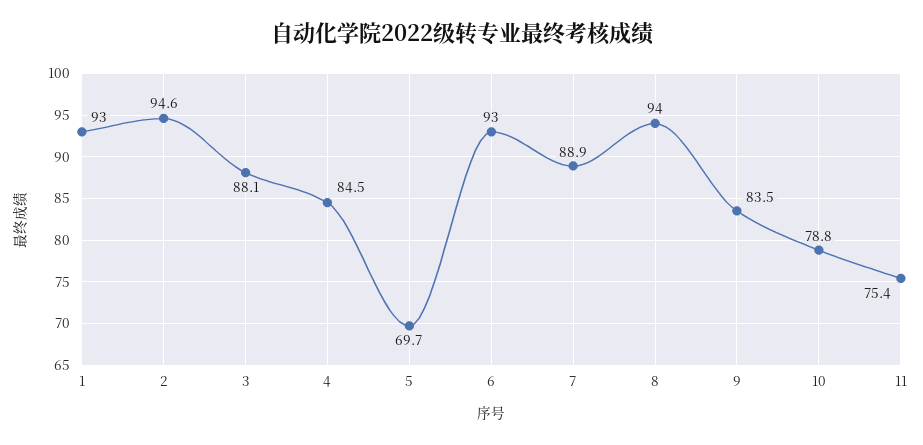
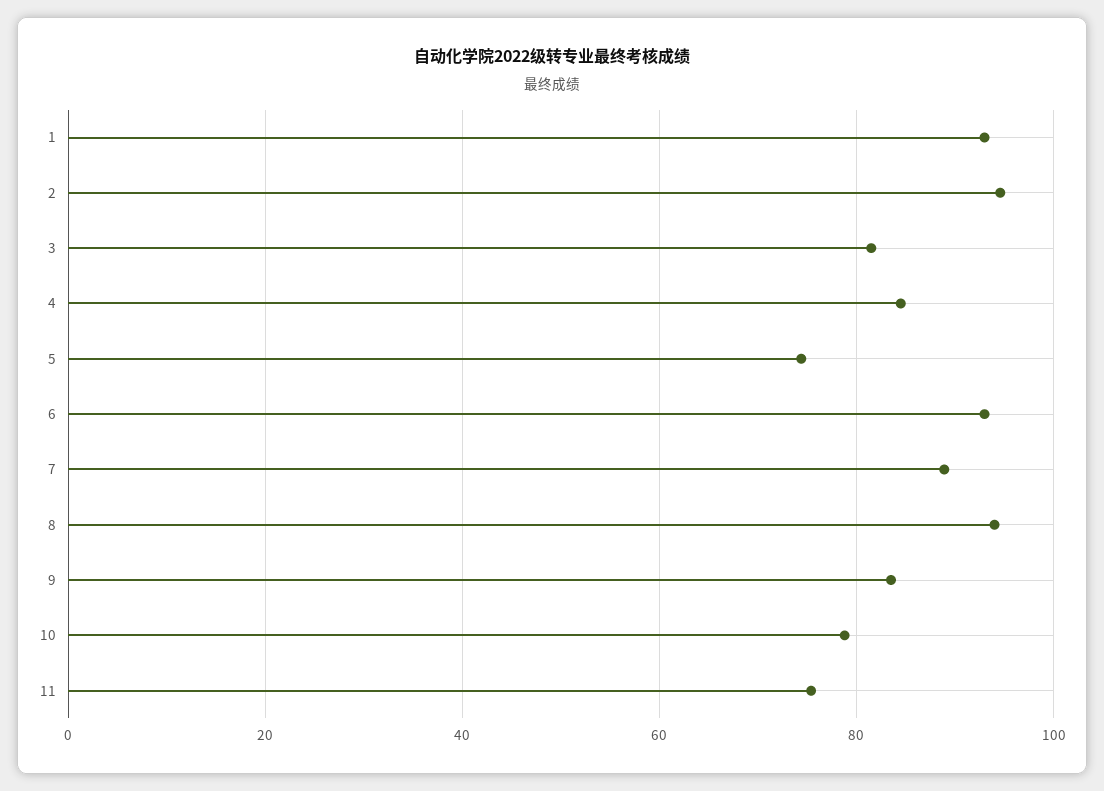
3: 88.1 -> 82
5: 69.7 -> 74

